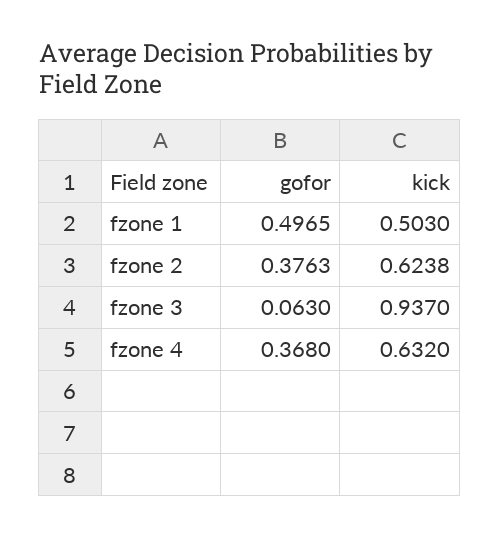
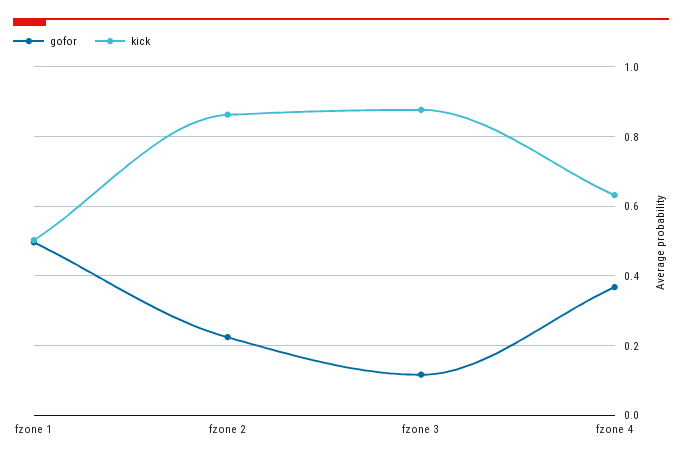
gofor, fzone 2: 0.3763 -> 0.22
kick, fzone 2: 0.6238 -> 0.86
gofor, fzone 3: 0.063 -> 0.12
kick, fzone 3: 0.937 -> 0.88

